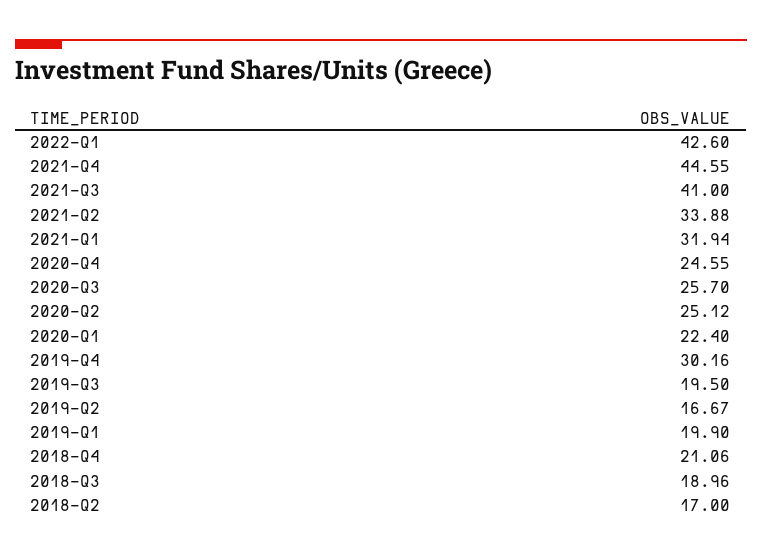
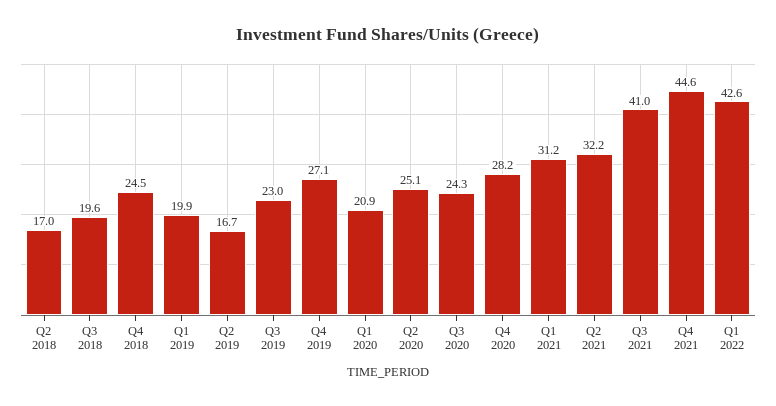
2021-Q2: 33.88 -> 32.2
2021-Q1: 31.94 -> 31.2
2020-Q4: 24.55 -> 28.2
2020-Q3: 25.7 -> 24.3
2020-Q1: 22.4 -> 20.9
2019-Q4: 30.16 -> 27.1
2019-Q3: 19.5 -> 23
2018-Q4: 21.06 -> 24.5
2018-Q3: 18.96 -> 19.6

